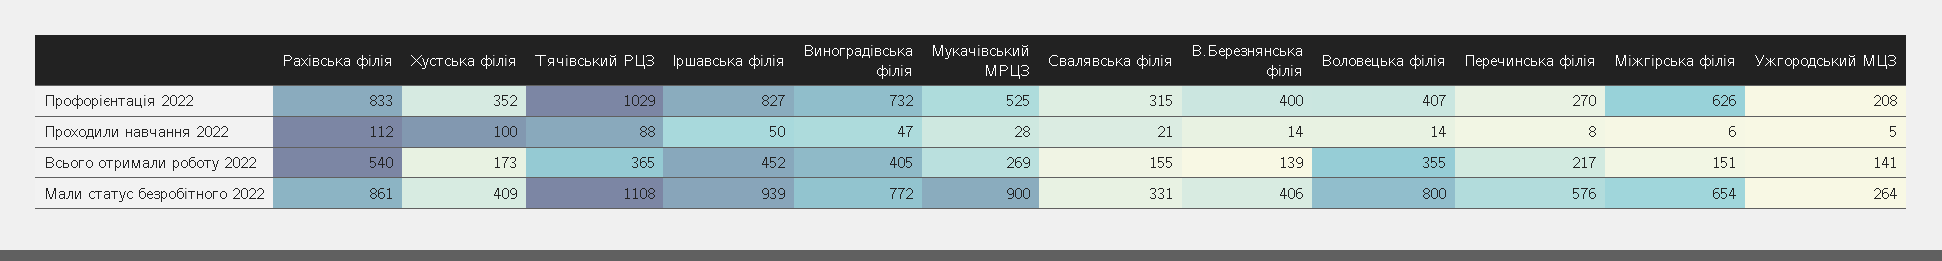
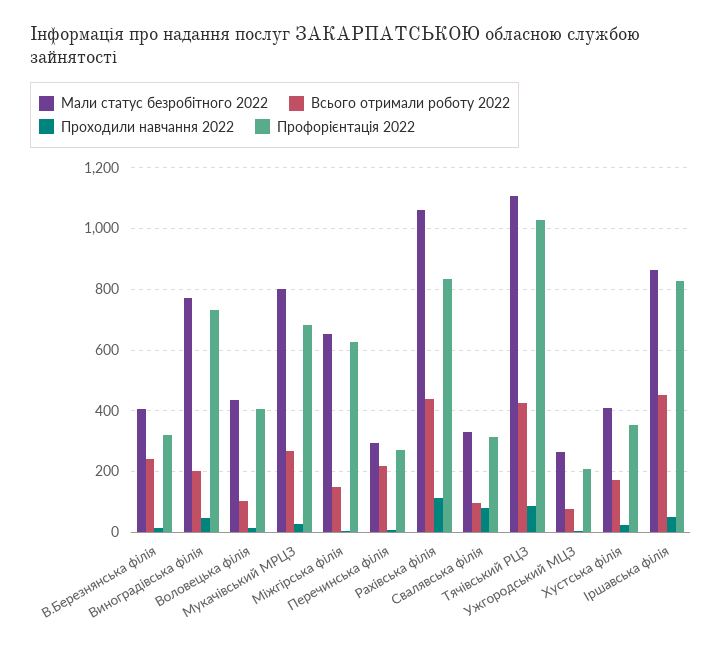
Профорієнтація 2022, Мукачівський МРЦЗ: 525 -> 680
Профорієнтація 2022, В.Березнянська філія: 400 -> 320
Проходили навчання 2022, Хустська філія: 100 -> 20
Проходили навчання 2022, Свалявська філія: 21 -> 80
Всього отримали роботу 2022, Рахівська філія: 540 -> 440
Всього отримали роботу 2022, Тячівський РЦЗ: 365 -> 420
Всього отримали роботу 2022, Виноградівська філія: 405 -> 200
Всього отримали роботу 2022, Свалявська філія: 155 -> 100
Всього отримали роботу 2022, В.Березнянська філія: 139 -> 240
Всього отримали роботу 2022, Воловецька філія: 355 -> 100
Всього отримали роботу 2022, Ужгородський МЦЗ: 141 -> 80
Мали статус безробітного 2022, Рахівська філія: 861 -> 1060
Мали статус безробітного 2022, Іршавська філія: 939 -> 860
Мали статус безробітного 2022, Мукачівський МРЦЗ: 900 -> 800
Мали статус безробітного 2022, Воловецька філія: 800 -> 440
Мали статус безробітного 2022, Перечинська філія: 576 -> 300

